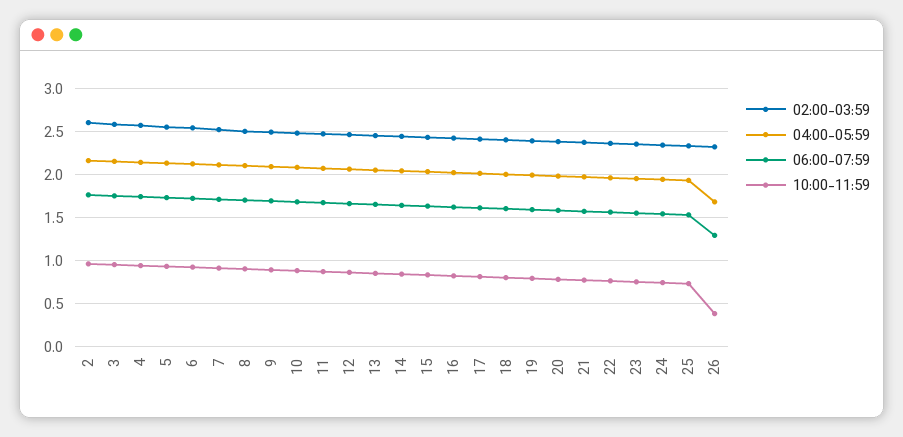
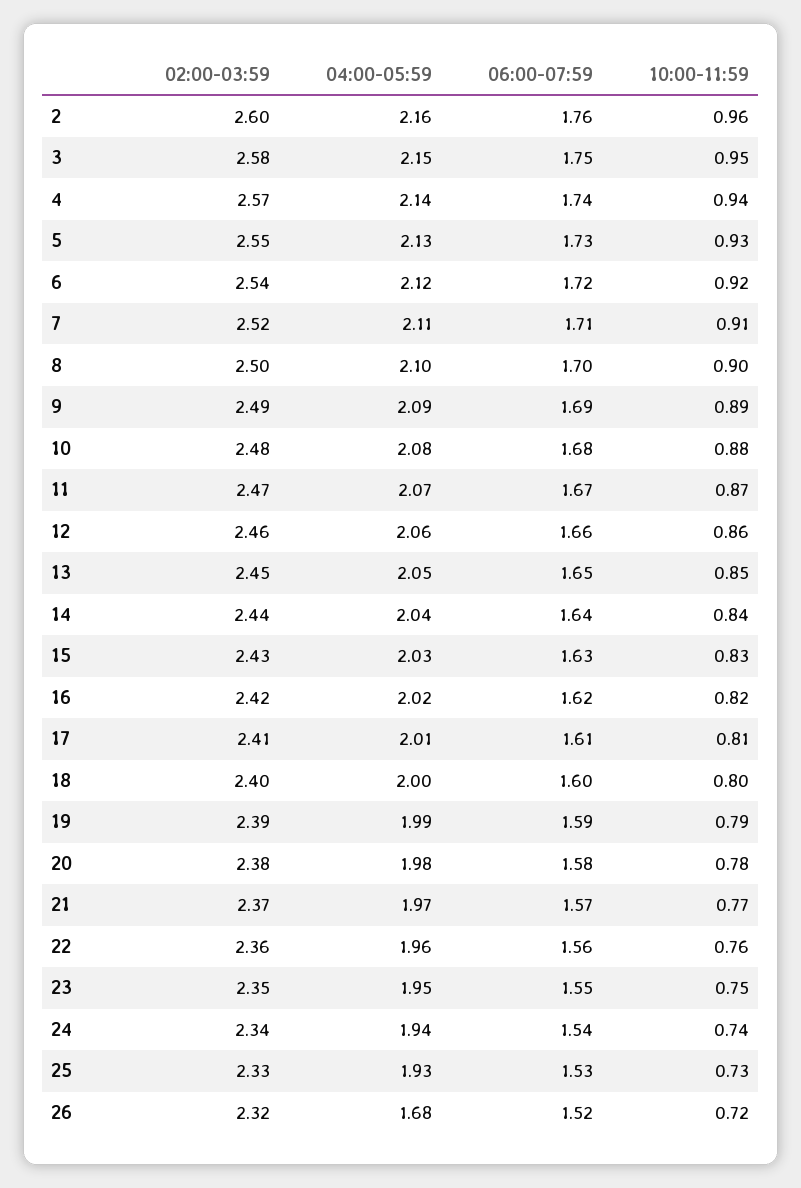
06:00-07:59, 26: 1.3 -> 1.52
10:00-11:59, 26: 0.4 -> 0.72

